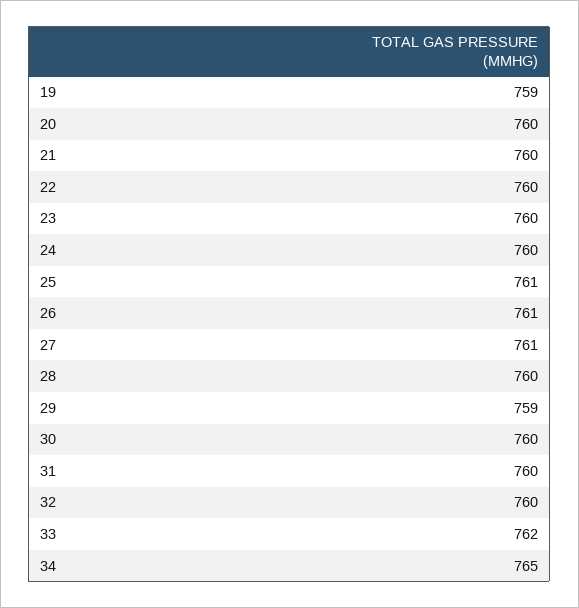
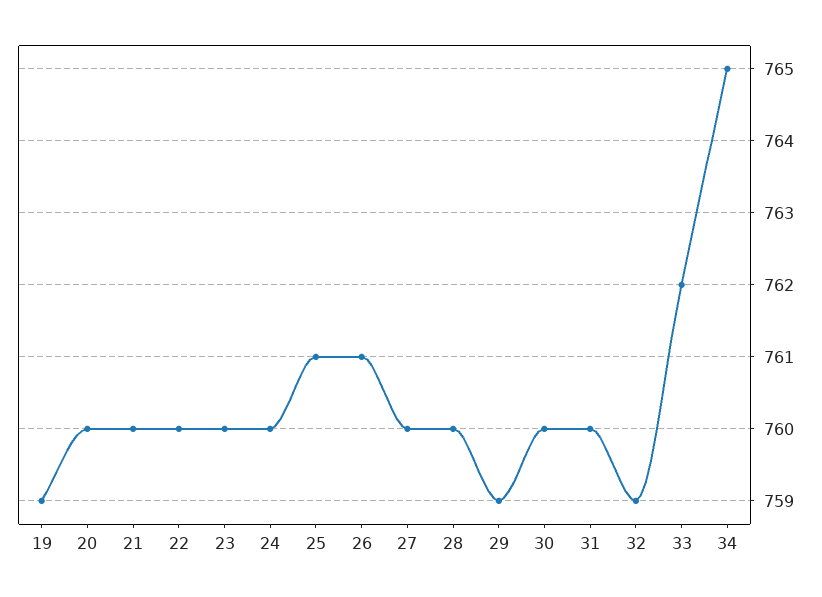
27: 761 -> 760
32: 760 -> 759

